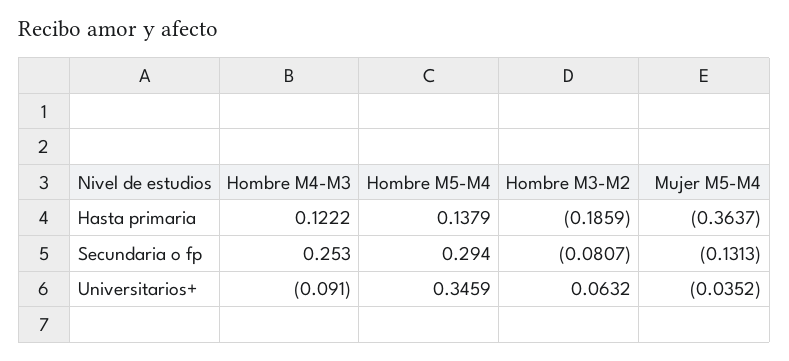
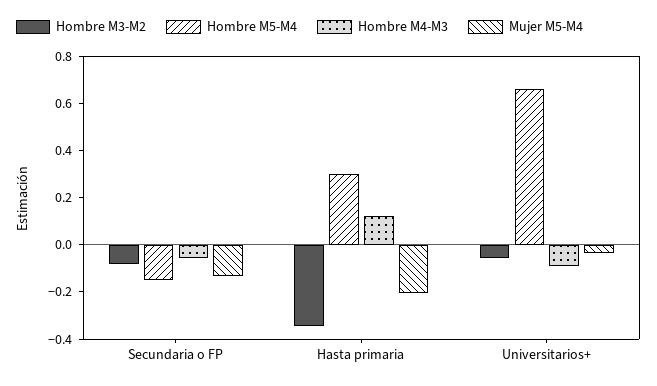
Hombre M5-M4, Hasta primaria: 0.1379 -> 0.3
Hombre M3-M2, Hasta primaria: -0.1859 -> -0.35
Mujer M5-M4, Hasta primaria: -0.3637 -> -0.2
Hombre M4-M3, Secundaria o fp: 0.253 -> -0.05
Hombre M5-M4, Secundaria o fp: 0.294 -> -0.15
Hombre M5-M4, Universitarios+: 0.3459 -> 0.65
Hombre M3-M2, Universitarios+: 0.0632 -> -0.05

